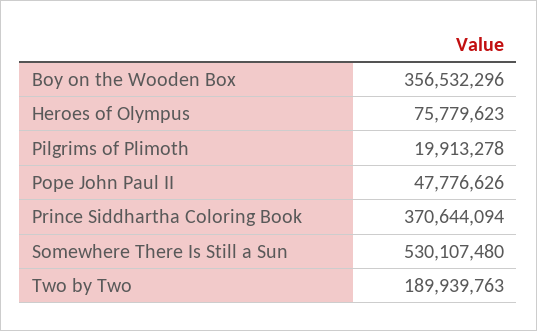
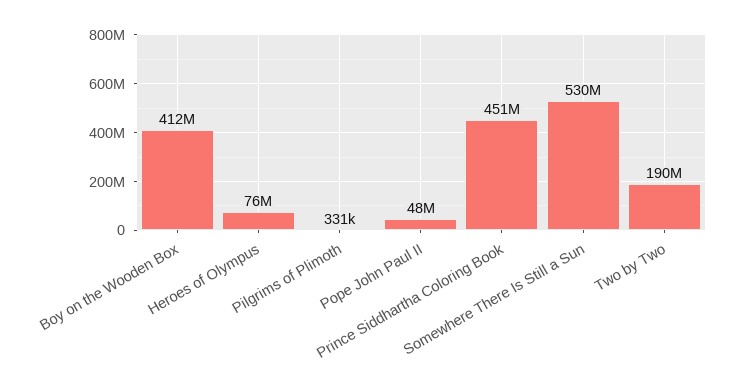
Boy on the Wooden Box: 356532296 -> 412000000
Pilgrims of Plimoth: 19913278 -> 331000
Prince Siddhartha Coloring Book: 370644094 -> 451000000

